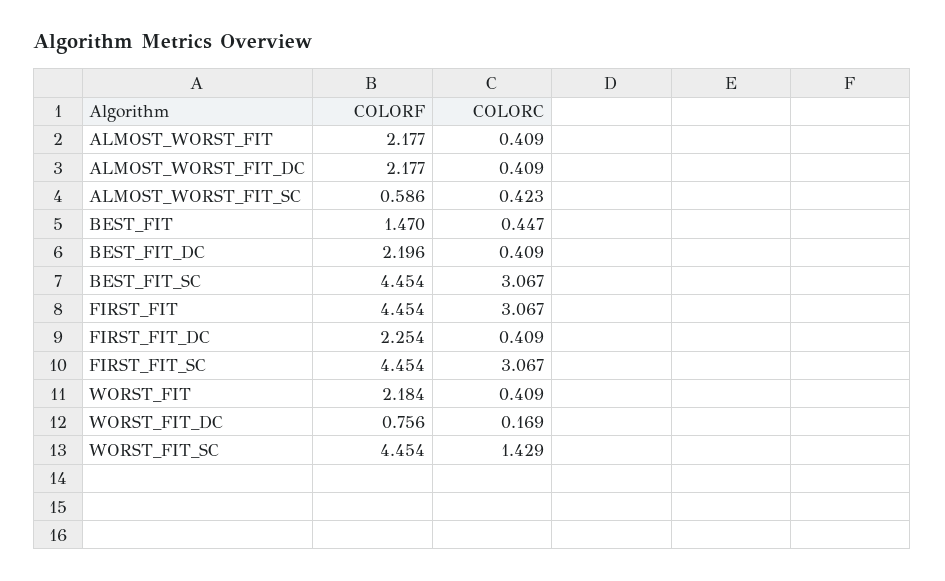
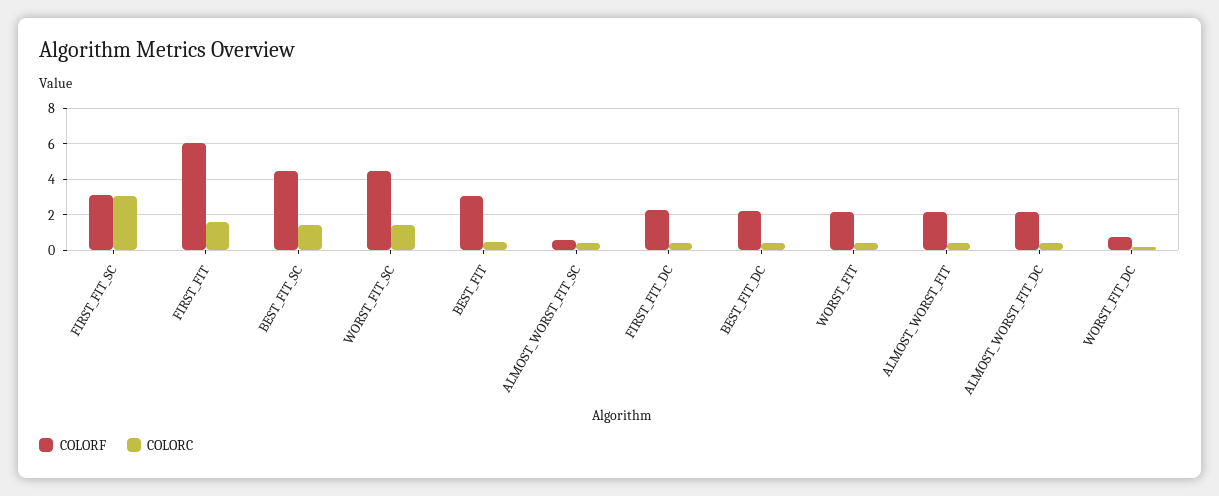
COLORF, BEST_FIT: 1.47 -> 3
COLORC, BEST_FIT_SC: 3.067 -> 1.5
COLORF, FIRST_FIT: 4.454 -> 6
COLORC, FIRST_FIT: 3.067 -> 1.5
COLORF, FIRST_FIT_SC: 4.454 -> 3

